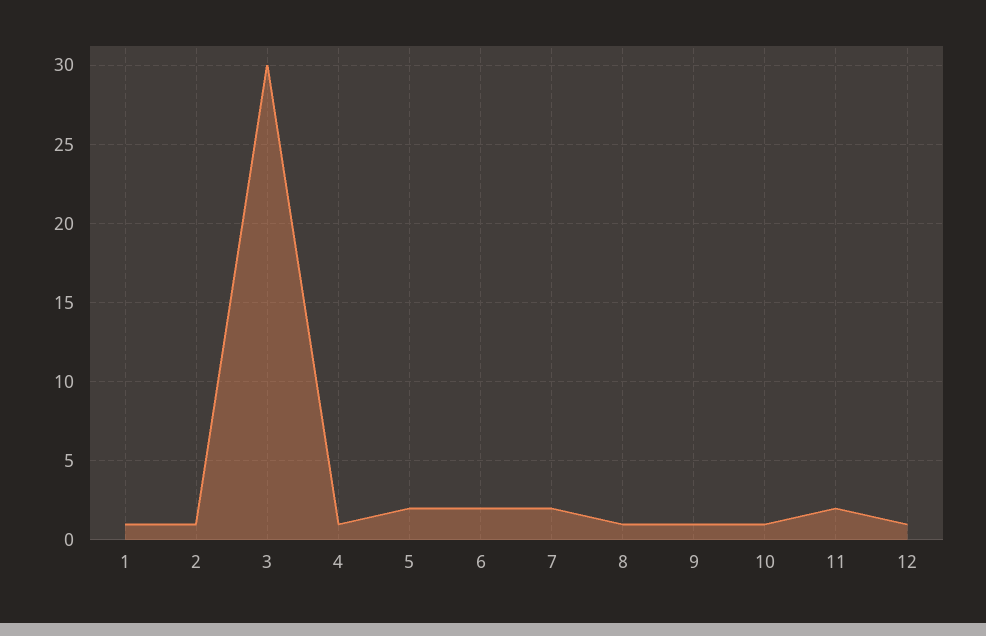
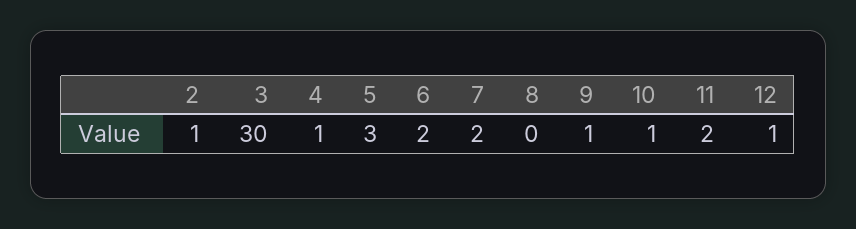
1: 1 -> none
5: 2 -> 3
8: 1 -> 0

